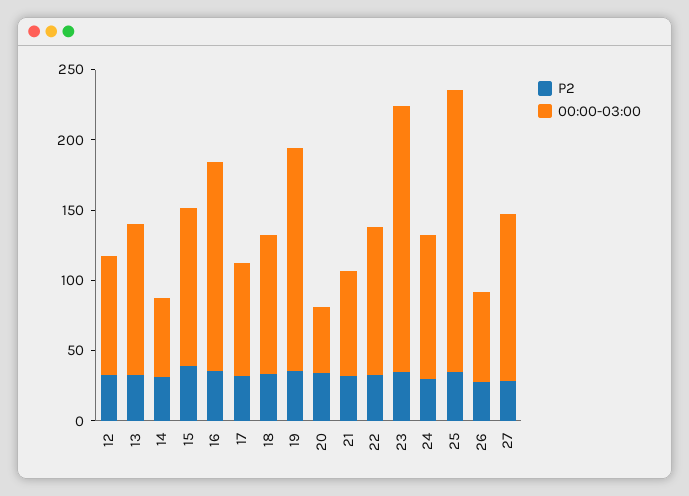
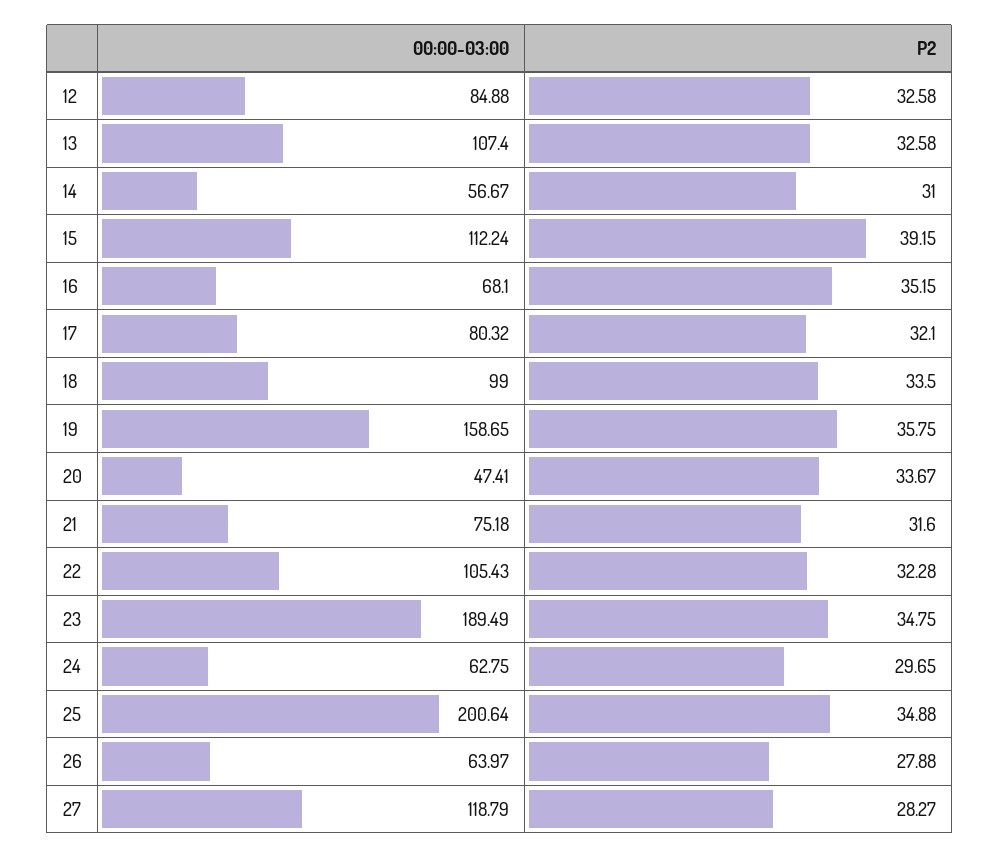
00:00-03:00, 16: 150 -> 68.1
00:00-03:00, 24: 100 -> 62.75

